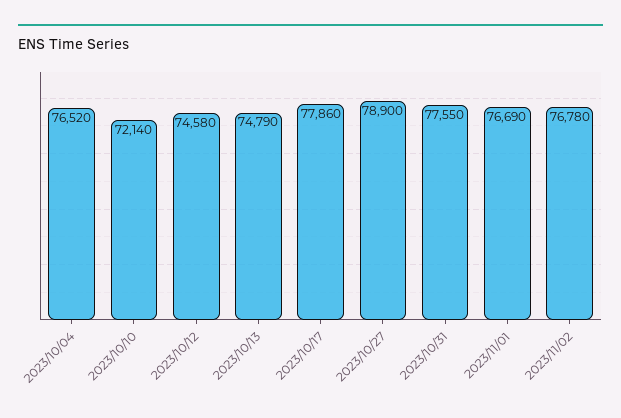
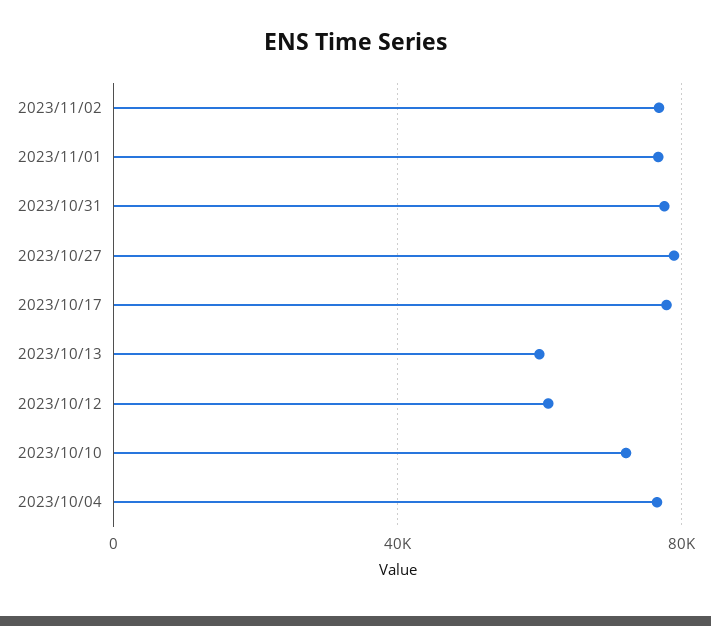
2023/10/12: 74580 -> 60000
2023/10/13: 74790 -> 60000

